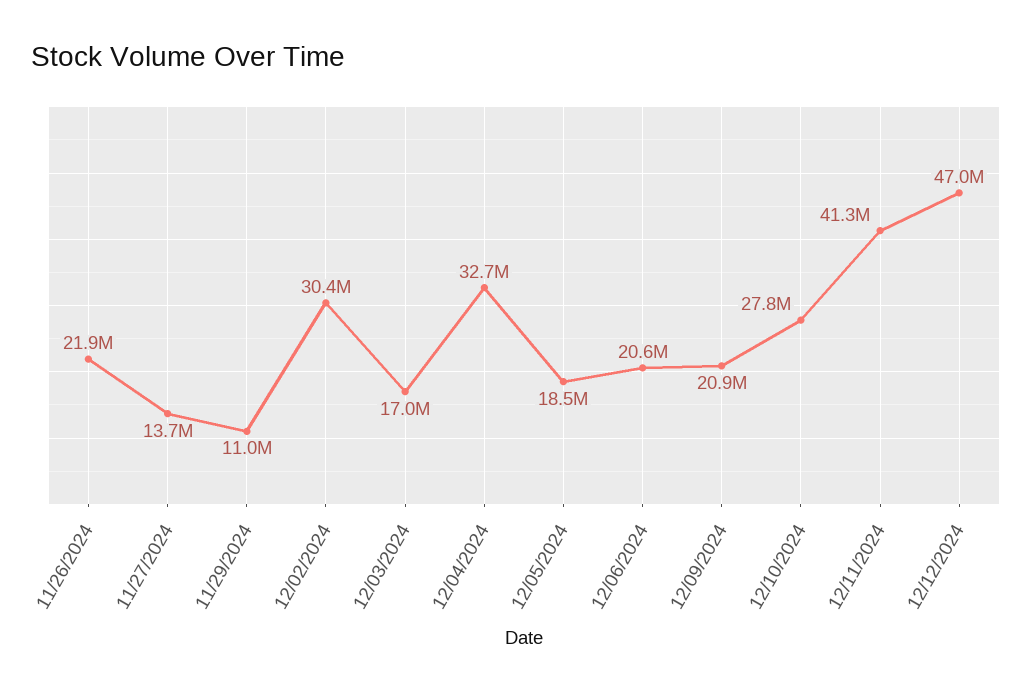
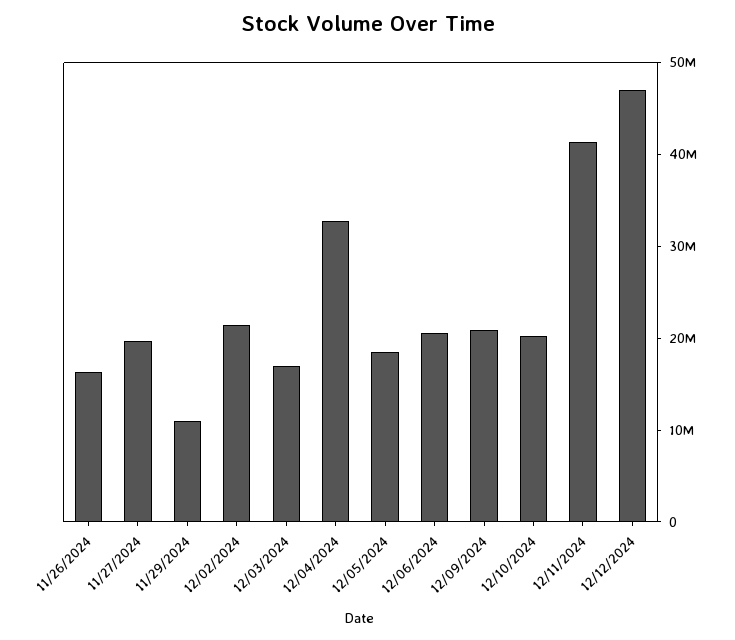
11/26/2024: 21900000 -> 16000000
11/27/2024: 13700000 -> 20000000
12/02/2024: 30400000 -> 22000000
12/10/2024: 27800000 -> 20000000

